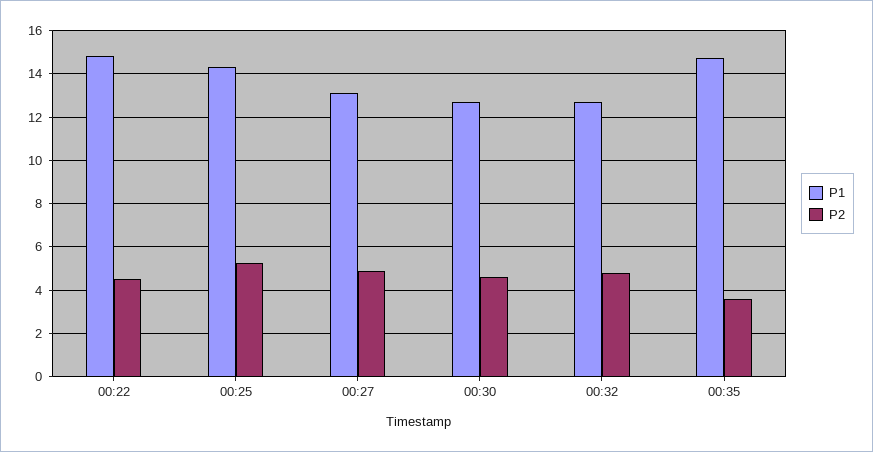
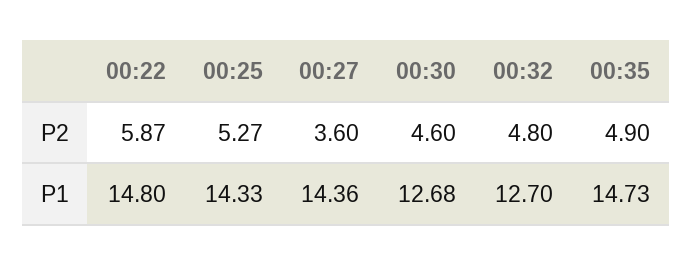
P2, 00:22: 4.5 -> 5.87
P1, 00:27: 13 -> 14.36
P2, 00:27: 5 -> 3.6
P2, 00:35: 3.5 -> 4.9

